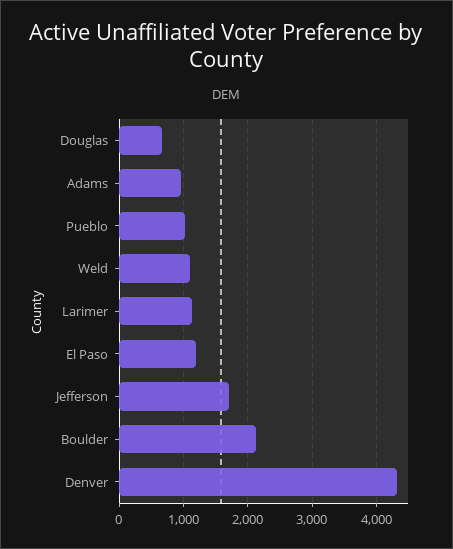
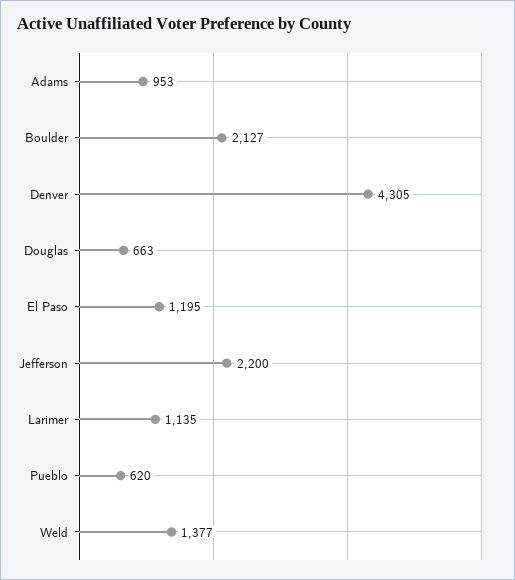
Pueblo: 1000 -> 620
Weld: 1100 -> 1377
Jefferson: 1700 -> 2200

